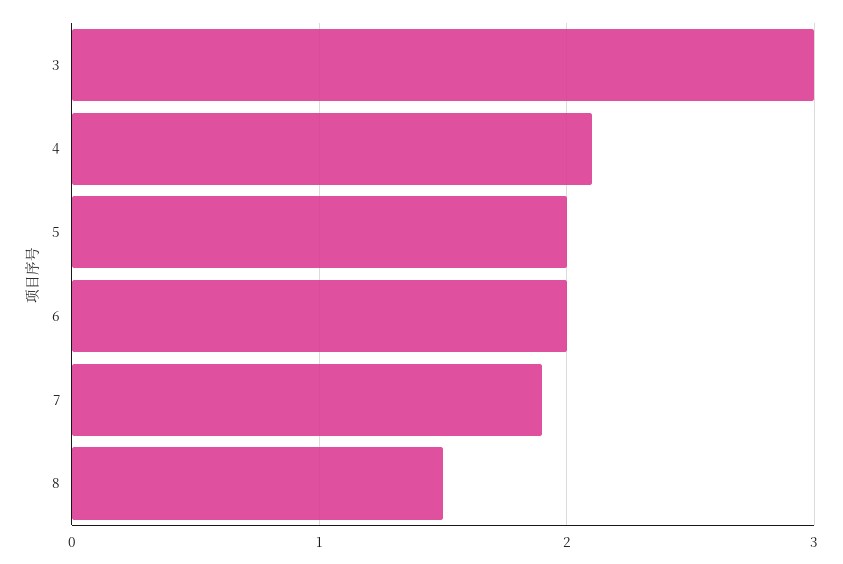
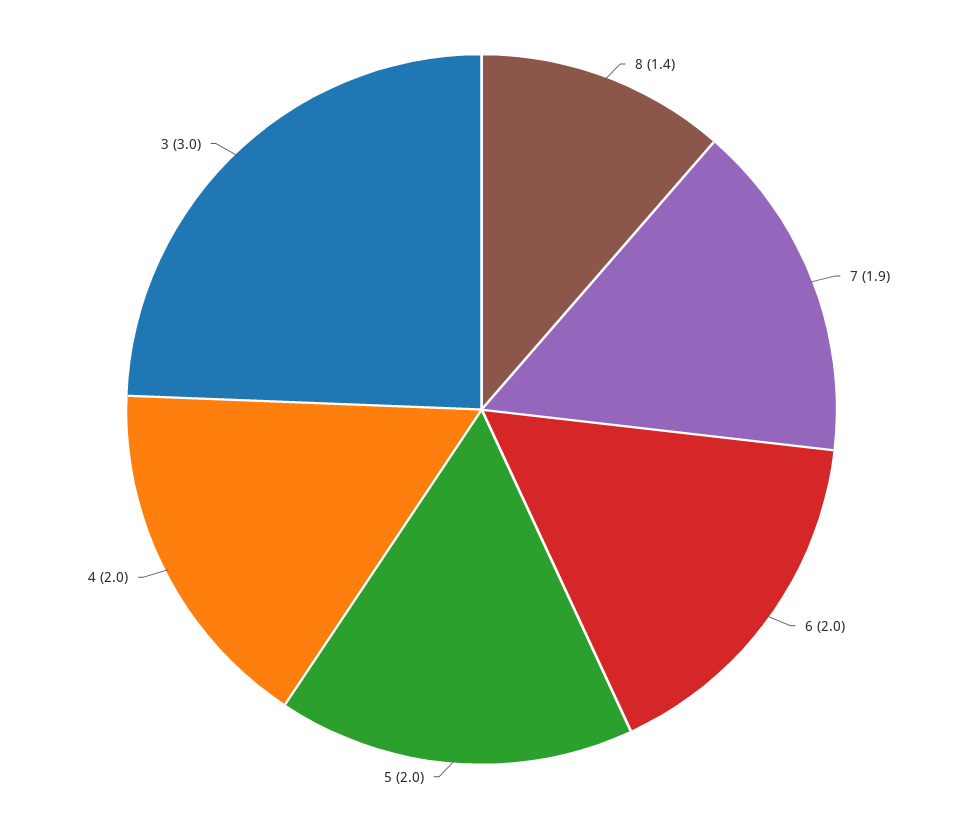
4: 2.1 -> 2
8: 1.5 -> 1.4

